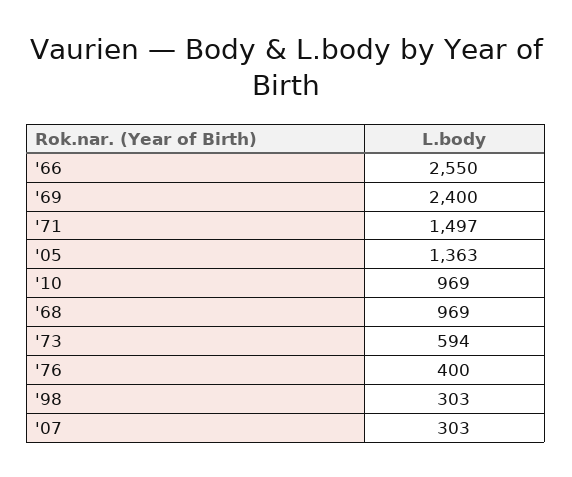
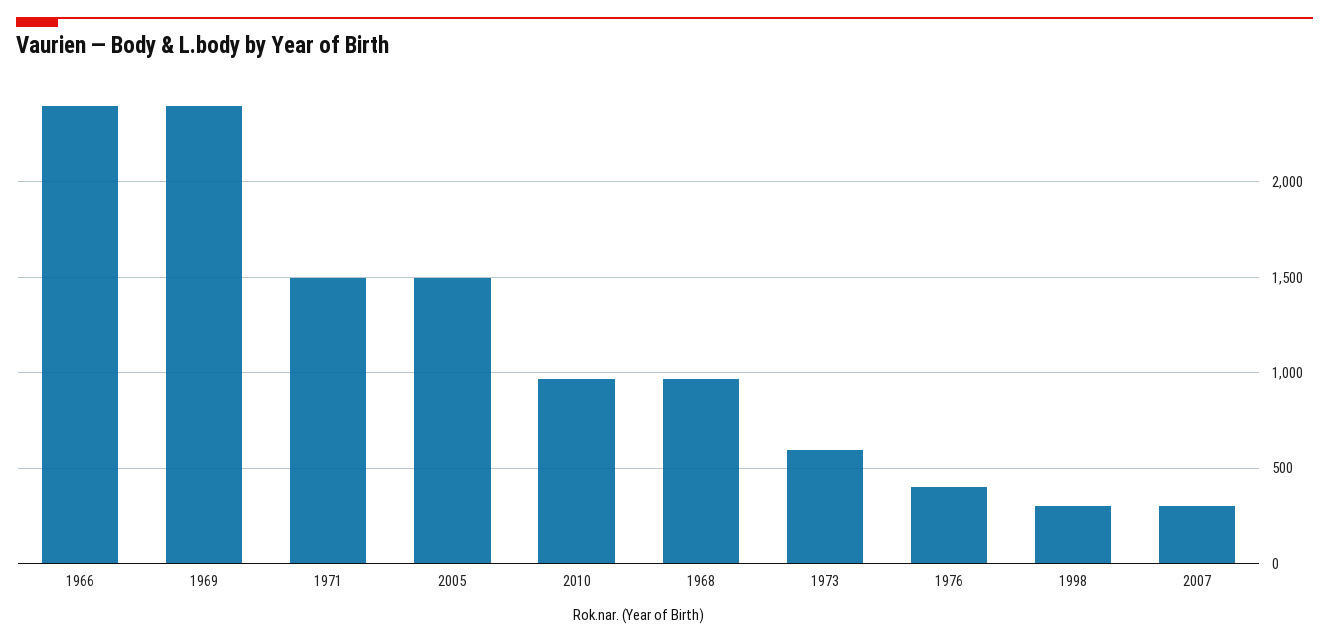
'66: 2550 -> 2400
'05: 1363 -> 1500

